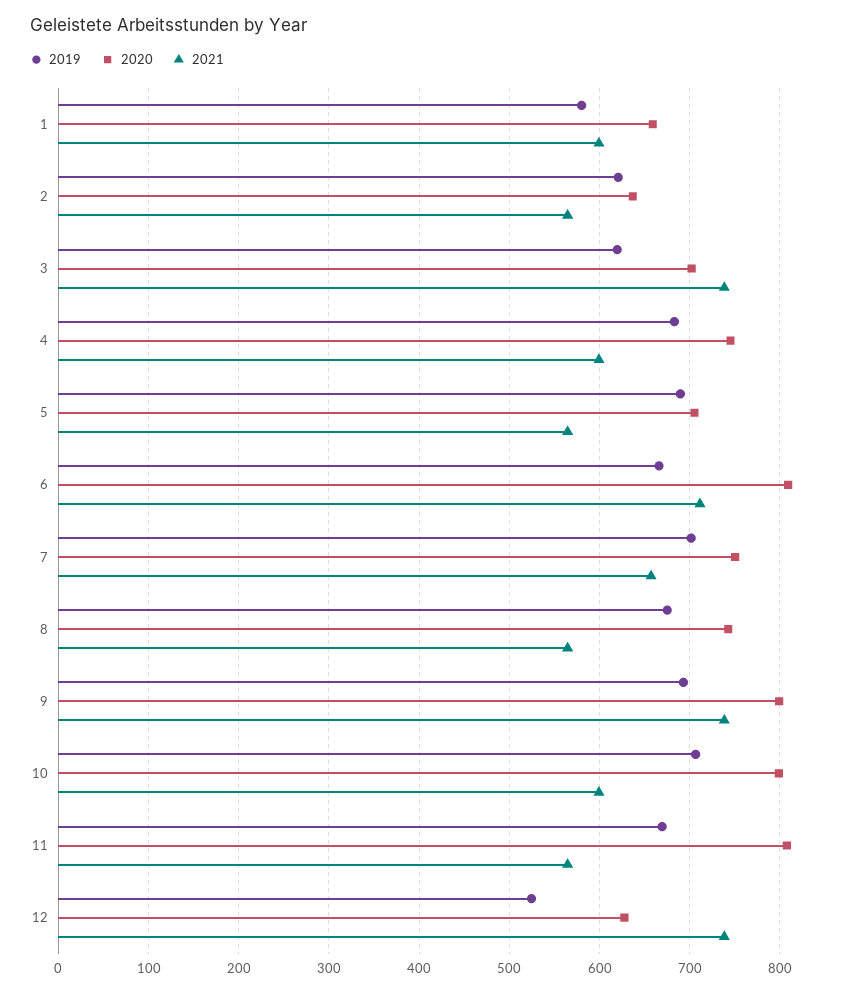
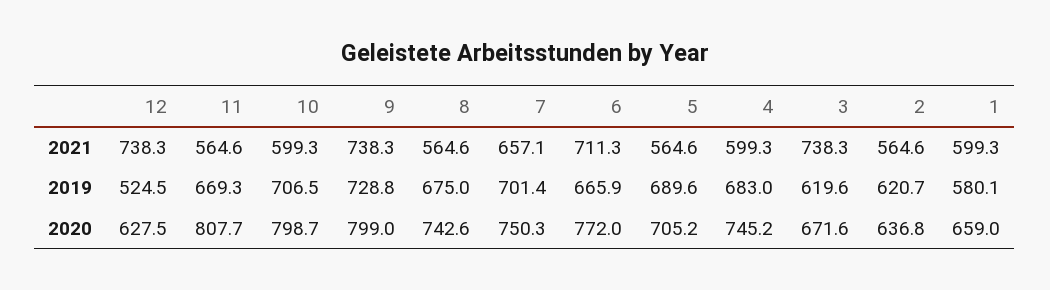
2020, 3: 700 -> 671.6
2020, 6: 810 -> 772
2019, 9: 690 -> 728.8

